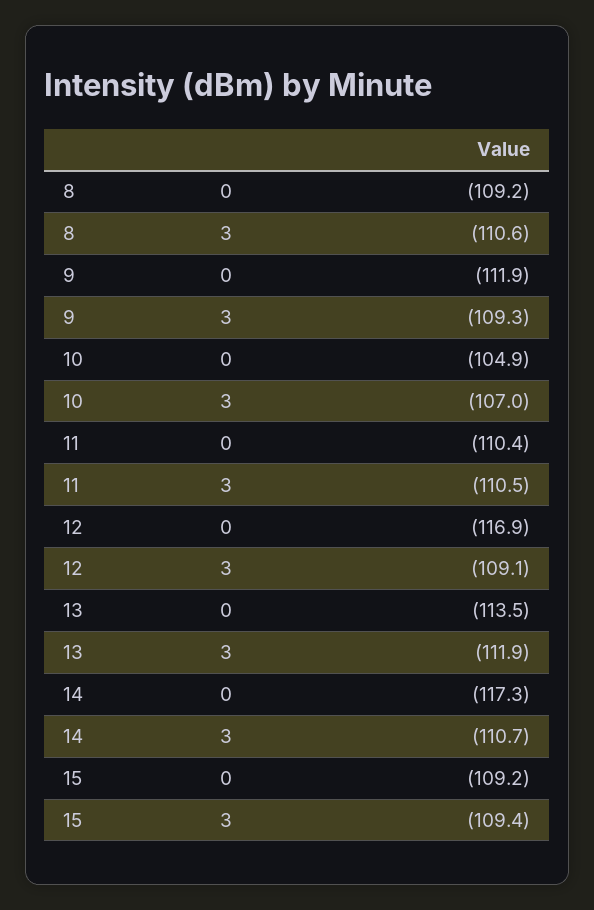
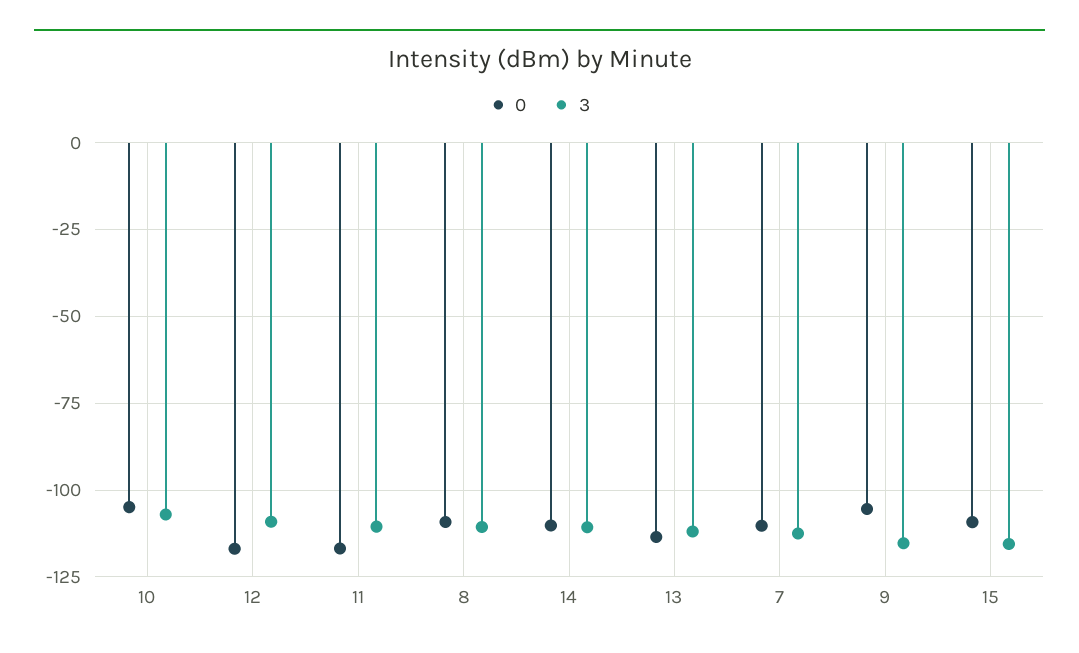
0, 9: -111.9 -> -105
3, 9: -109.3 -> -115
0, 11: -110.4 -> -117.5
0, 14: -117.3 -> -110
3, 15: -109.4 -> -115
0, 7: none -> -110
3, 7: none -> -112.5

